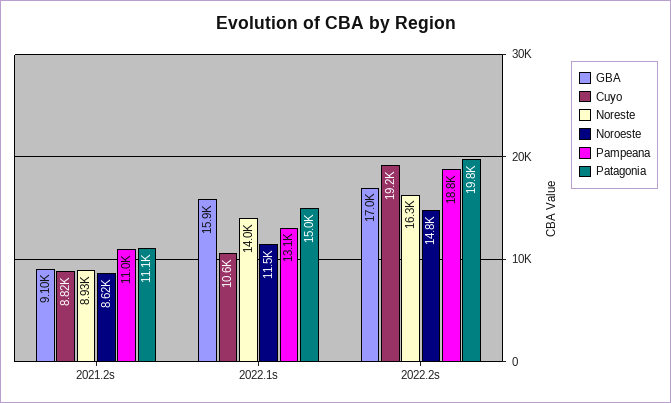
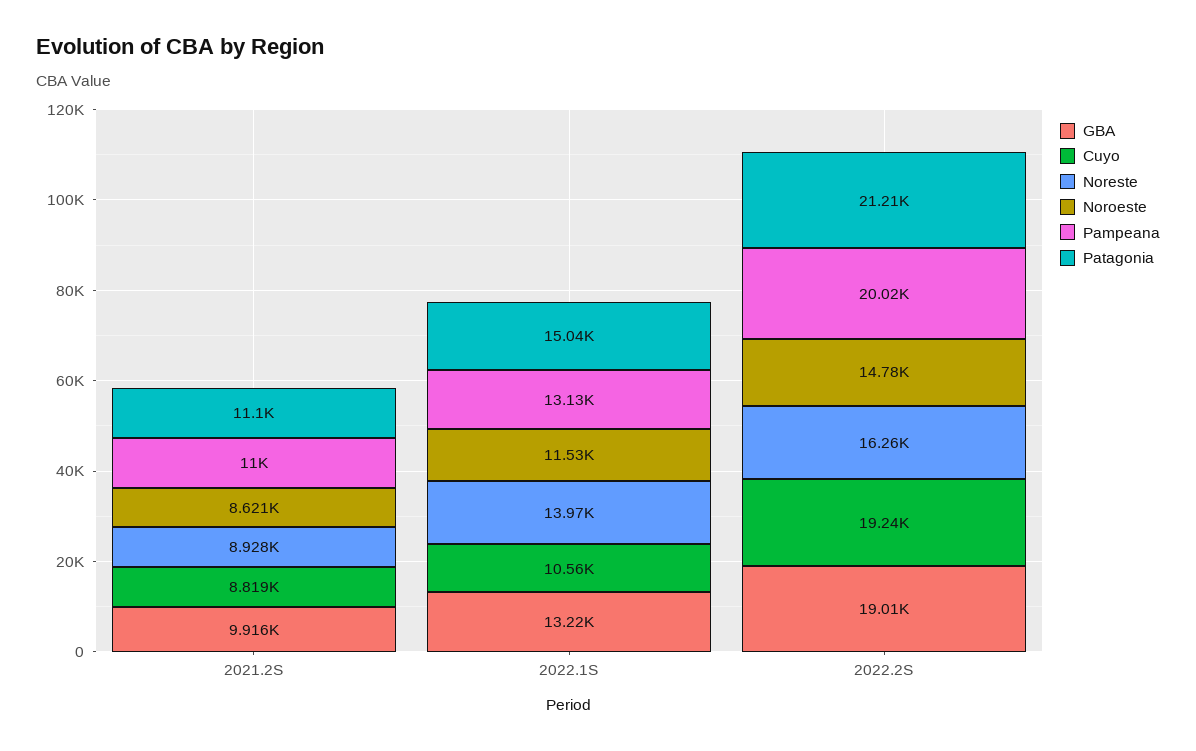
GBA, 2021.2s: 9100 -> 9916
GBA, 2022.1s: 15900 -> 13220
GBA, 2022.2s: 17000 -> 19010
Pampeana, 2022.2s: 18800 -> 20020
Patagonia, 2022.2s: 19800 -> 21210

